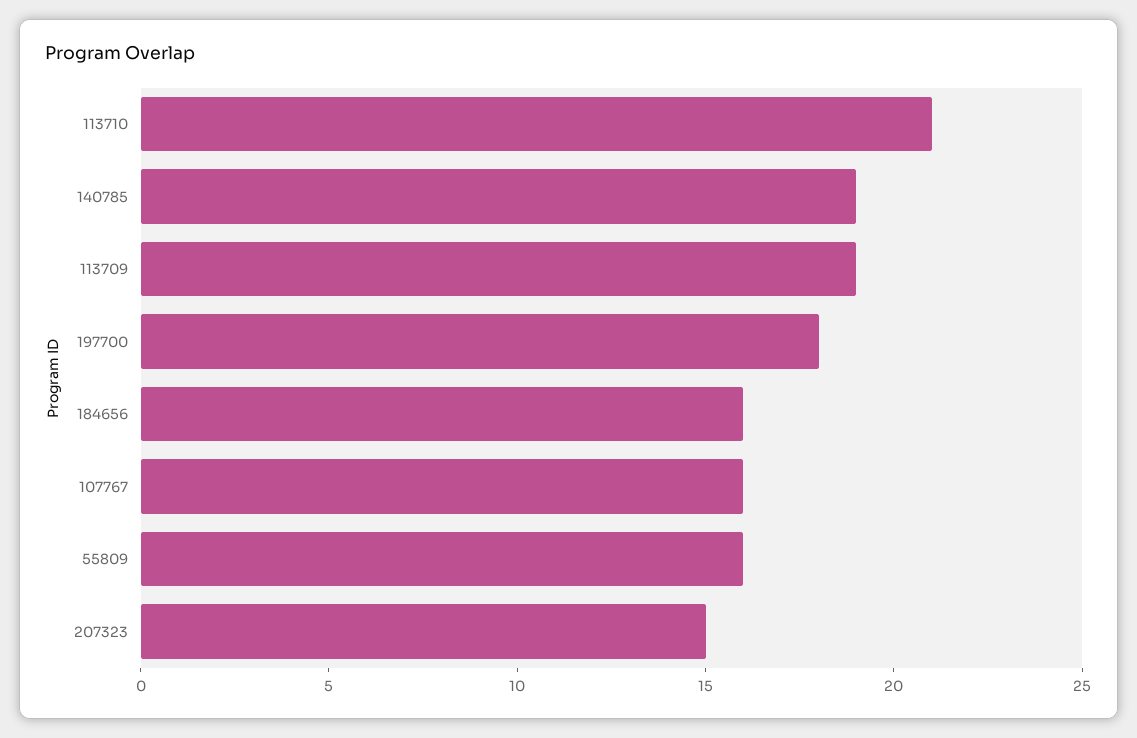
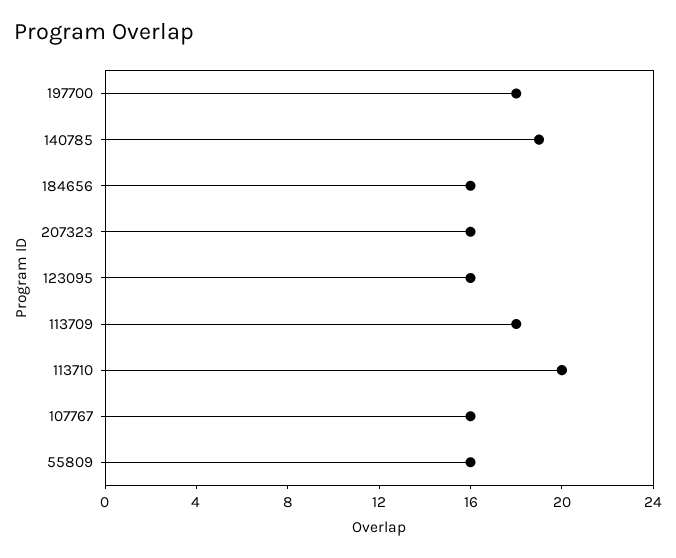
113710: 21 -> 20
113709: 19 -> 18
207323: 15 -> 16
123095: none -> 16

